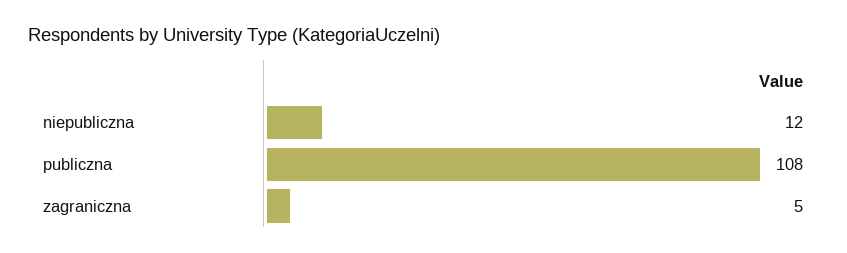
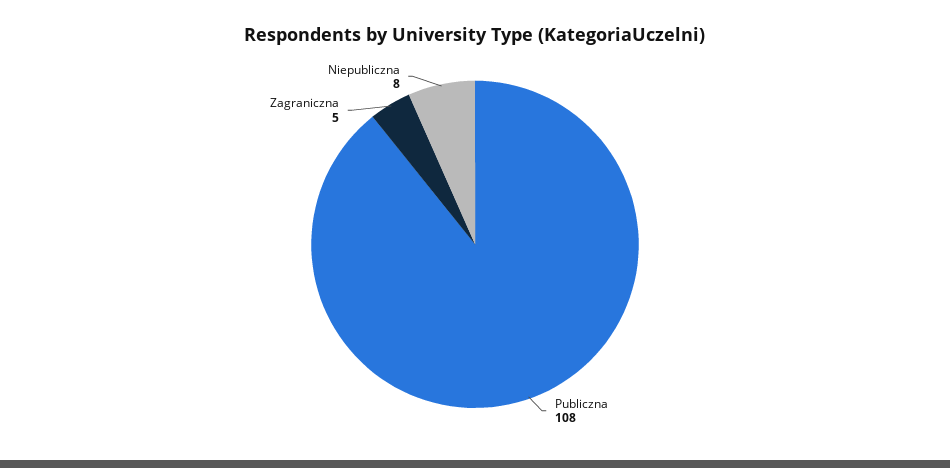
niepubliczna: 12 -> 8

